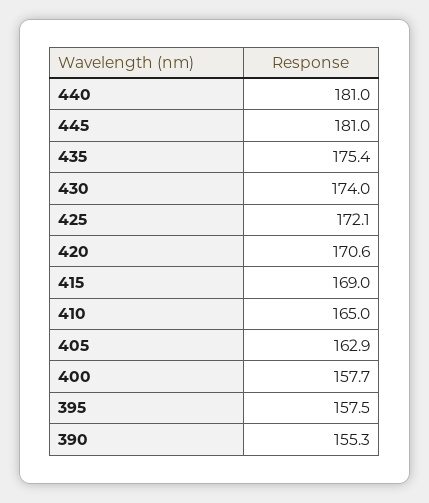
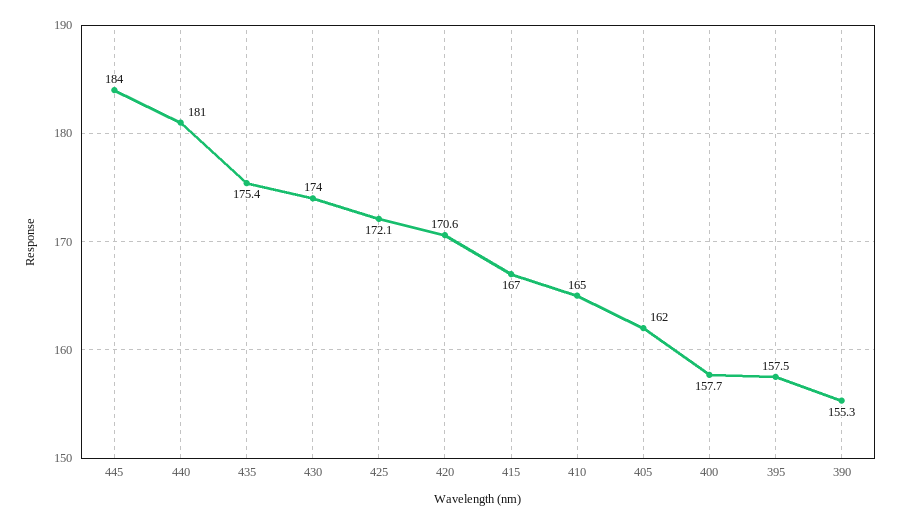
445: 181 -> 184
415: 169 -> 167
405: 162.9 -> 162

